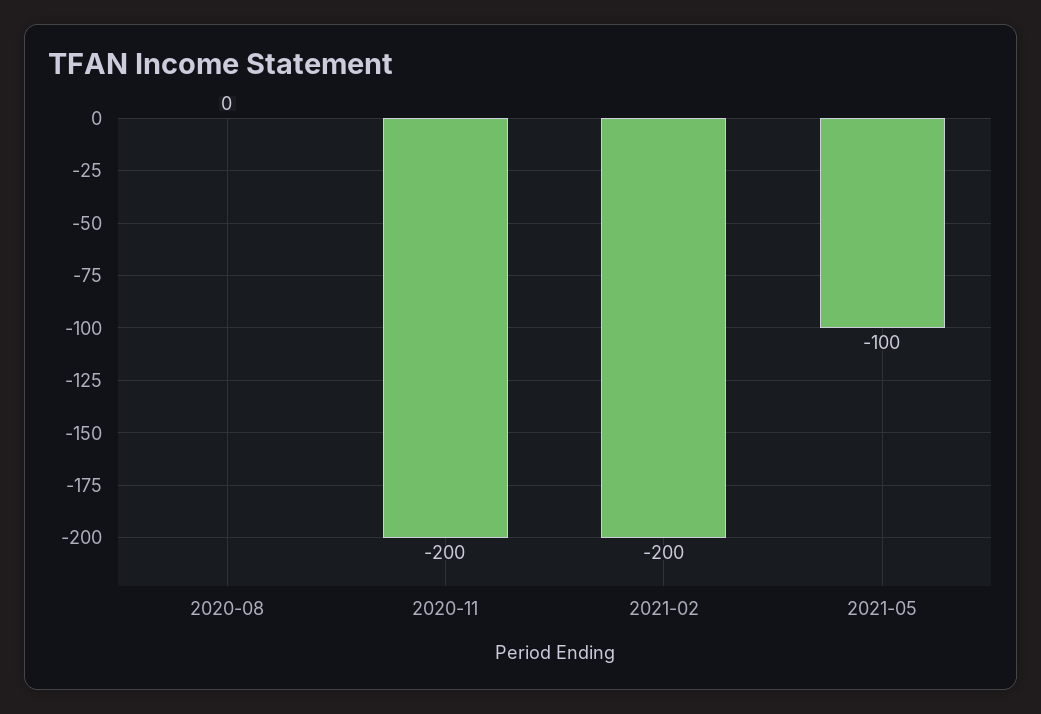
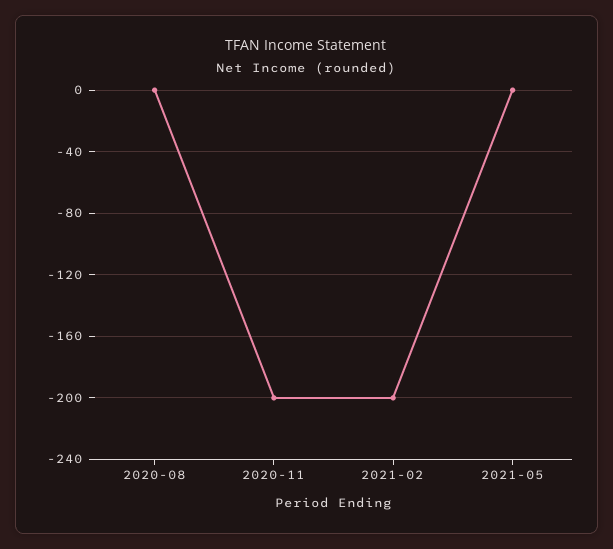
2021-05: -100 -> 0

